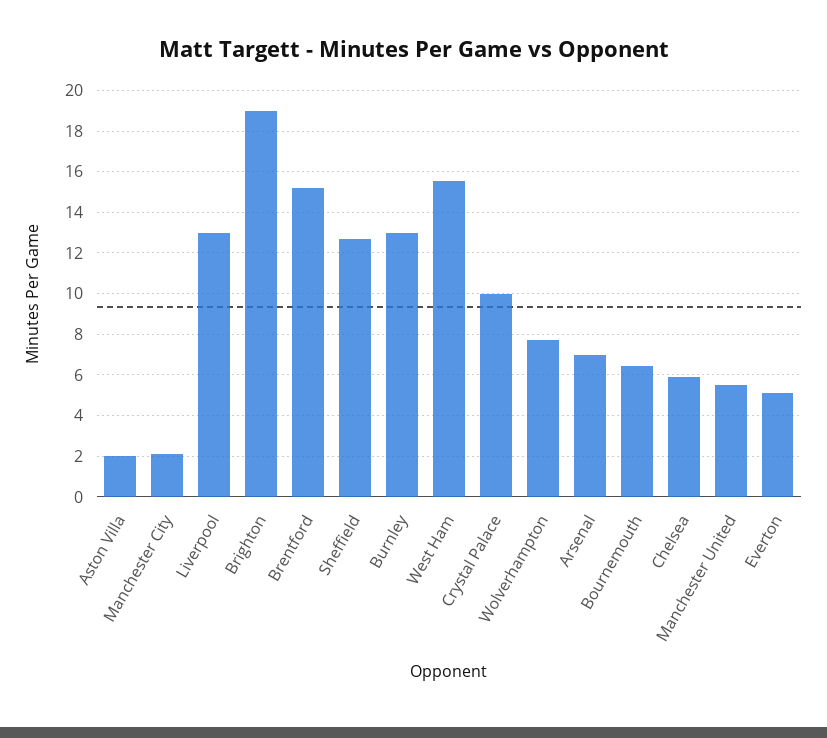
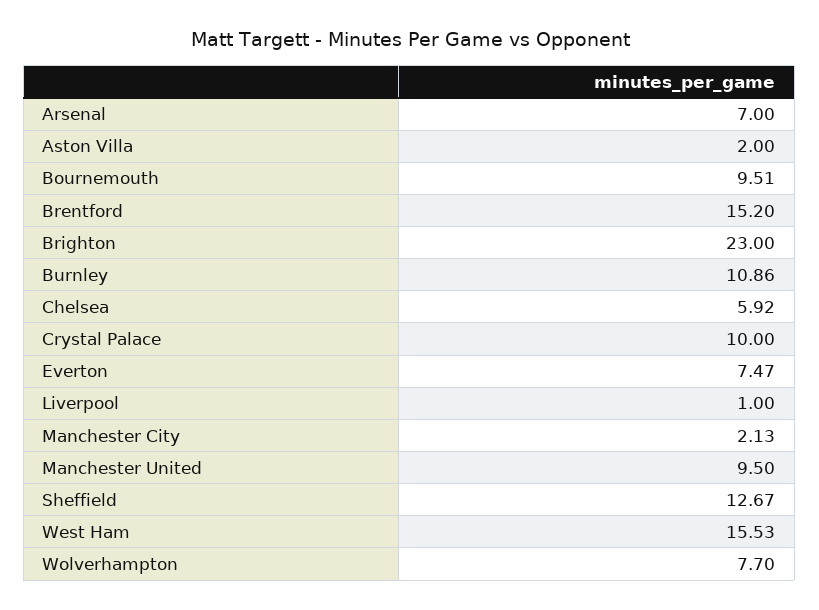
Liverpool: 13 -> 1
Brighton: 19 -> 23
Burnley: 13 -> 10.86
Bournemouth: 6.5 -> 9.51
Manchester United: 5.5 -> 9.5
Everton: 5 -> 7.47

